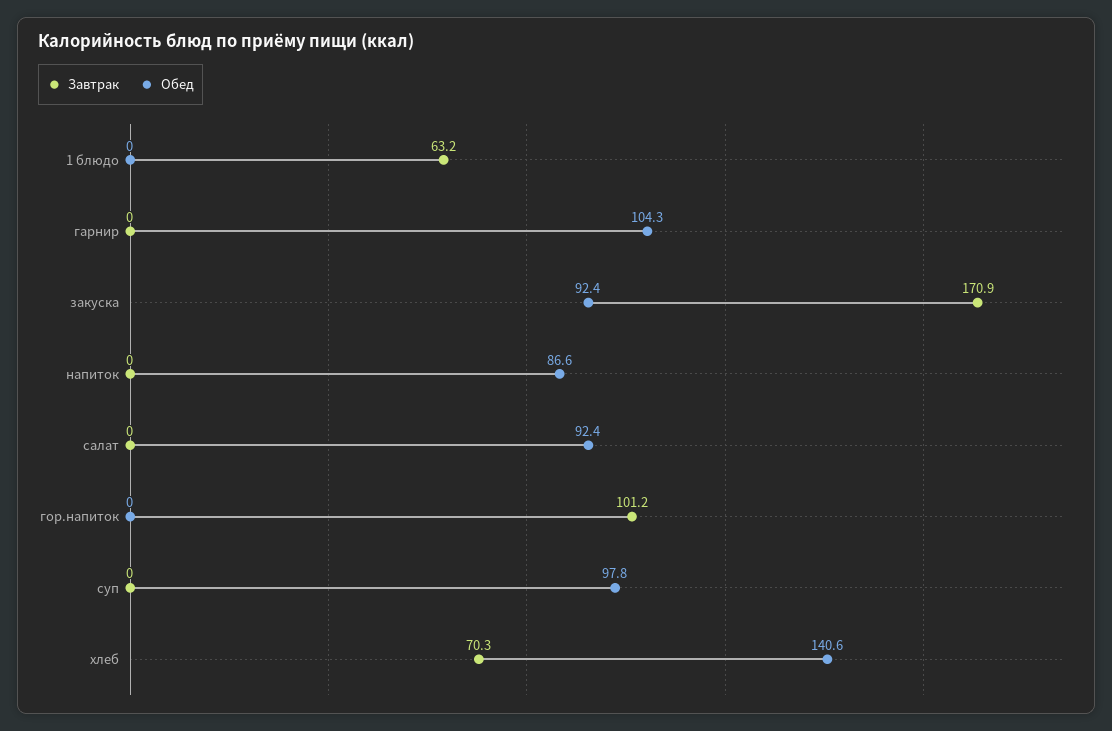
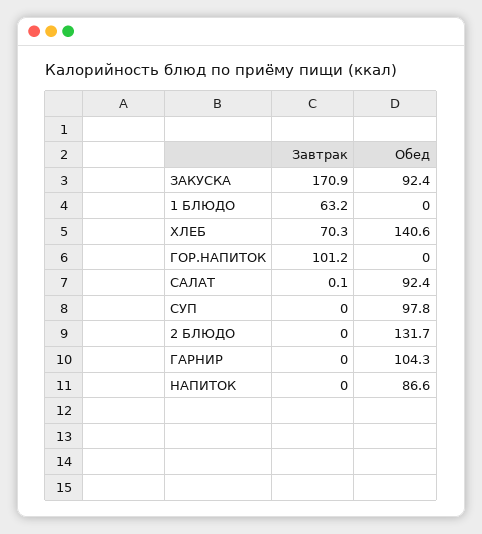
Завтрак, салат: 0 -> 0.1
Завтрак, 2 БЛЮДО: none -> 0
Обед, 2 БЛЮДО: none -> 131.7

